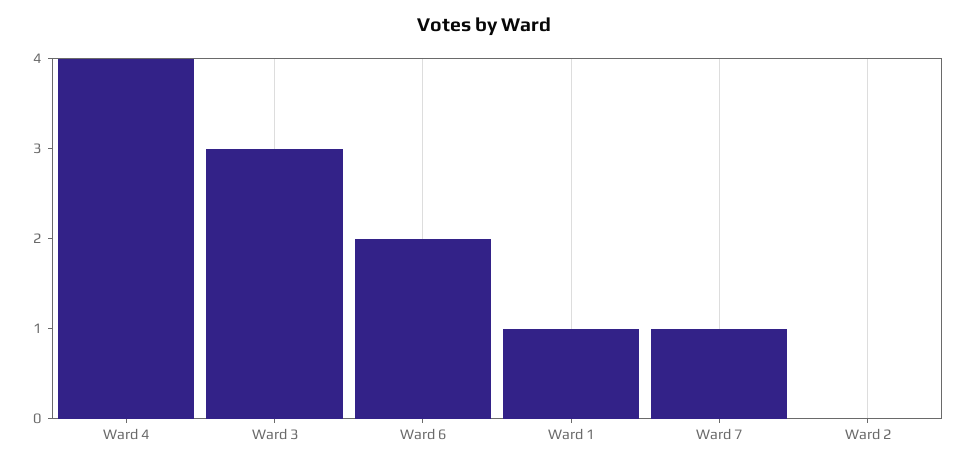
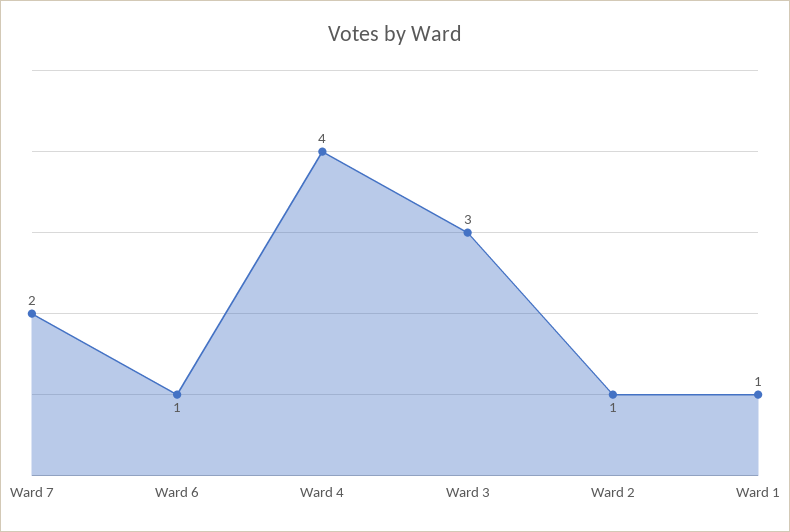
Ward 6: 2 -> 1
Ward 7: 1 -> 2
Ward 2: 0 -> 1

